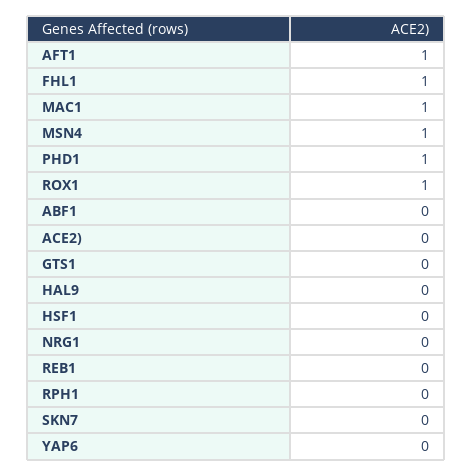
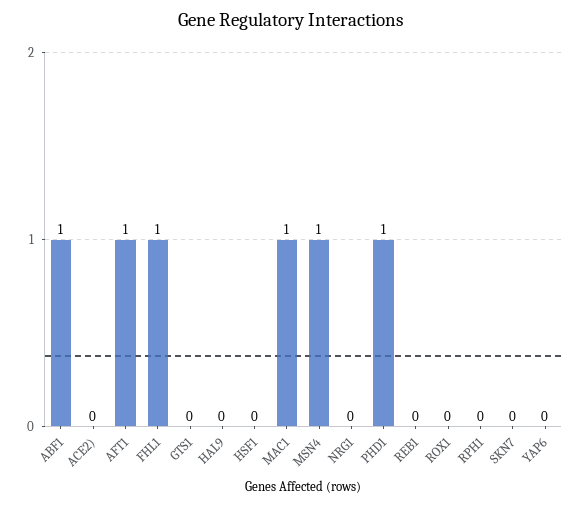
ROX1: 1 -> 0
ABF1: 0 -> 1

